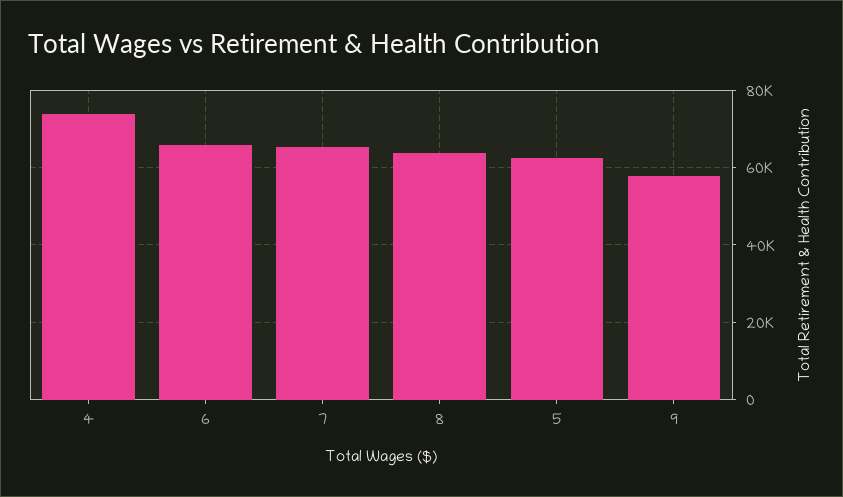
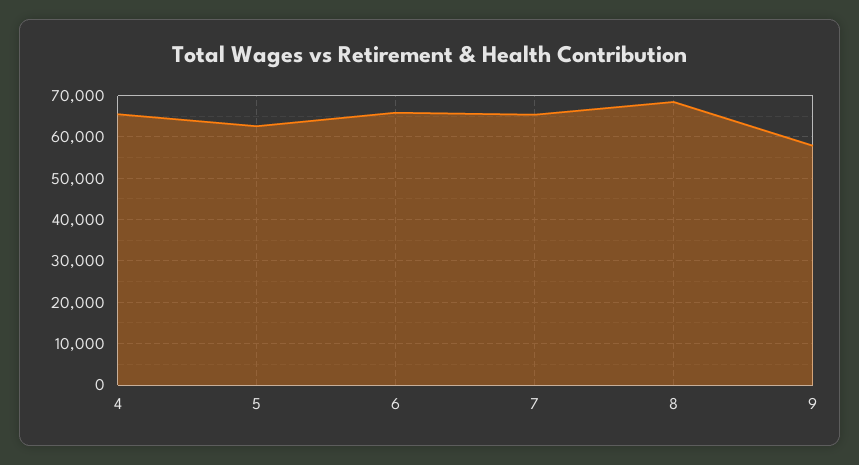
4: 74000 -> 66000
8: 64000 -> 68000

